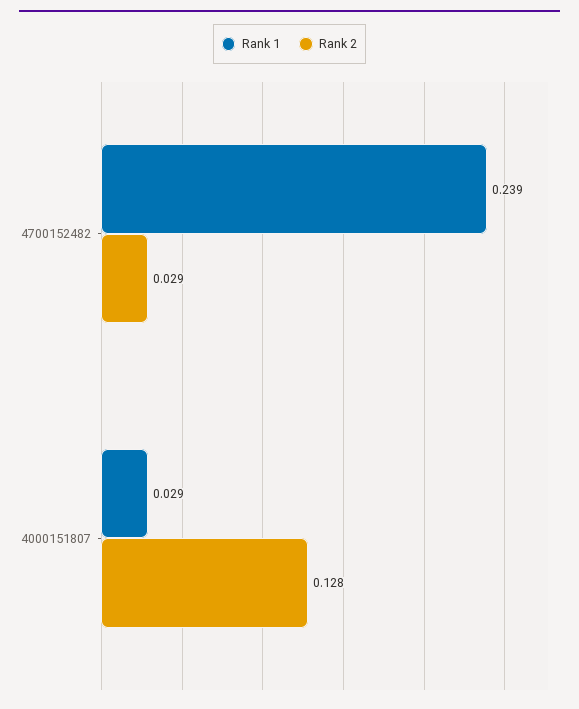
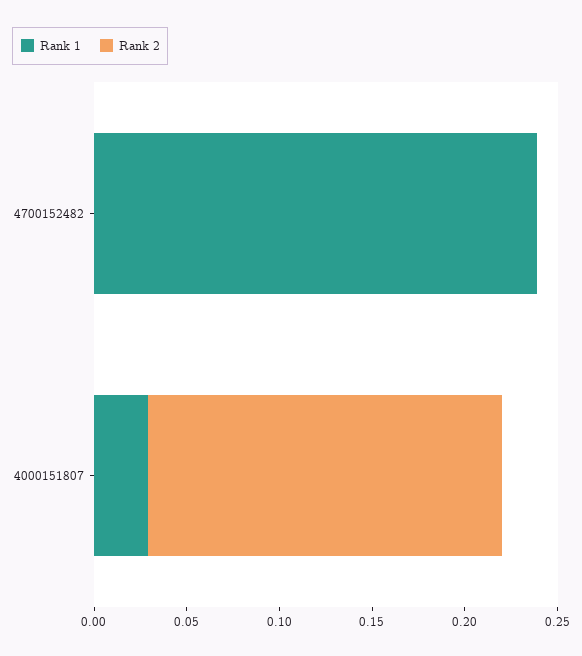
Rank 2, 4700152482: 0.029 -> 0
Rank 2, 4000151807: 0.128 -> 0.19

